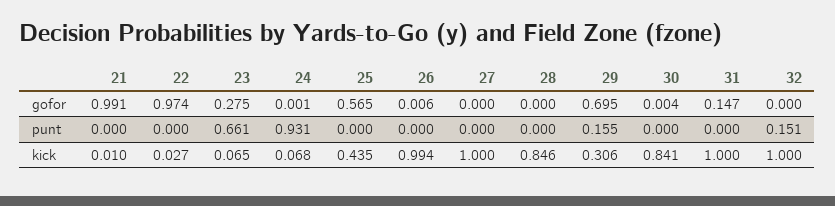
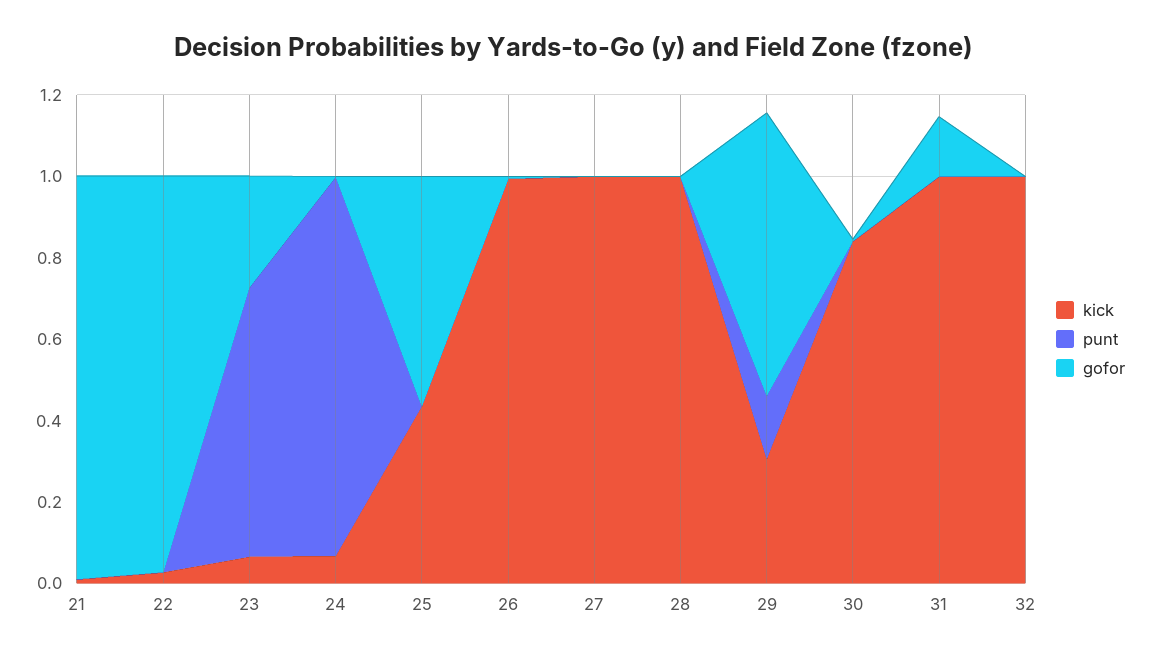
punt, 32: 0.151 -> 0
kick, 28: 0.846 -> 1

